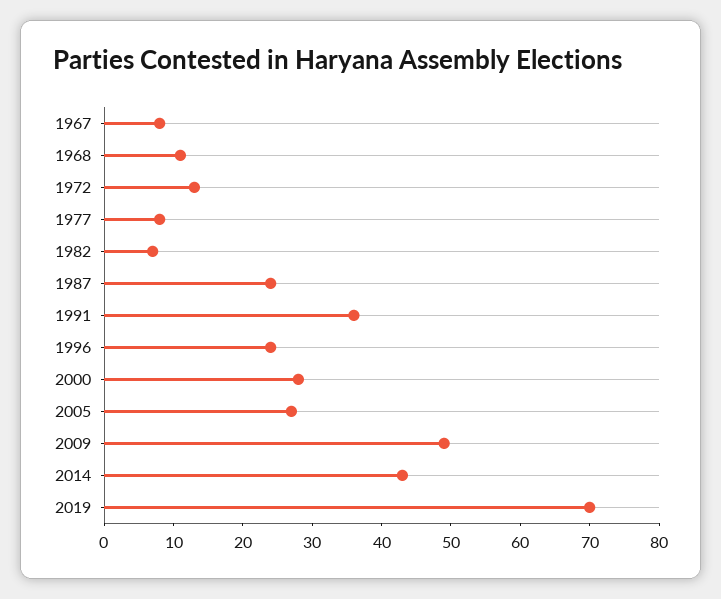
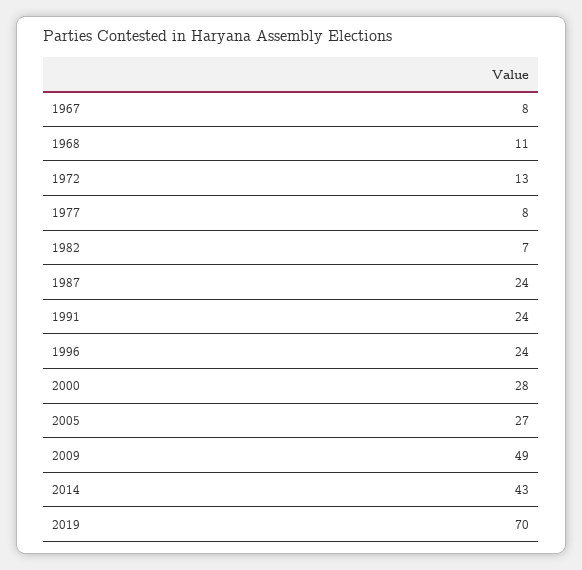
1991: 35 -> 24

